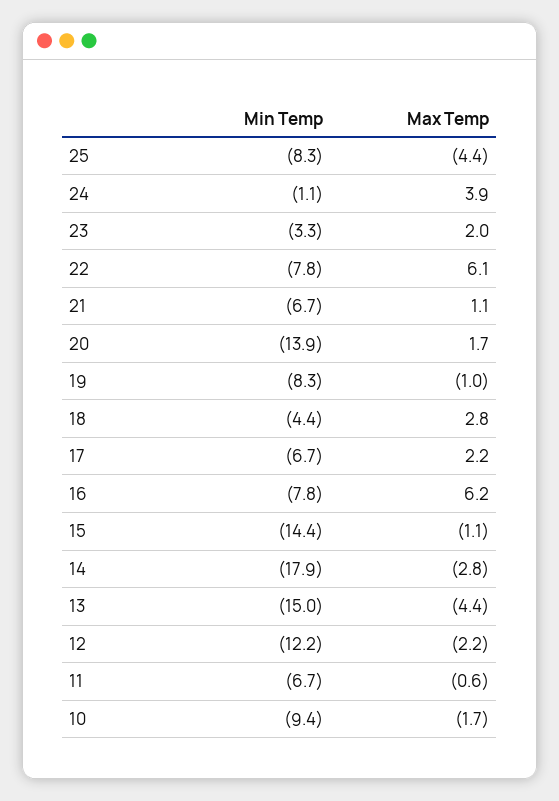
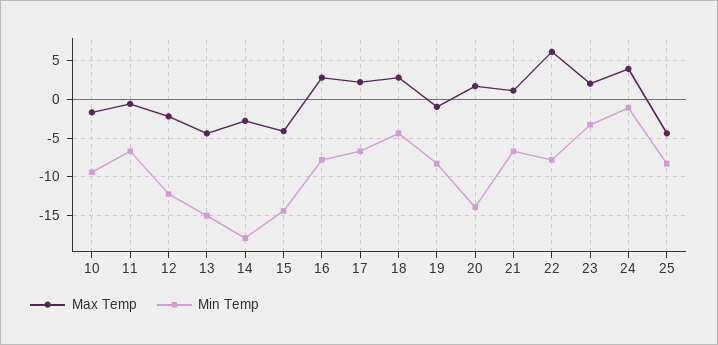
Max Temp, 16: 6.2 -> 3
Max Temp, 15: -1.1 -> -4

